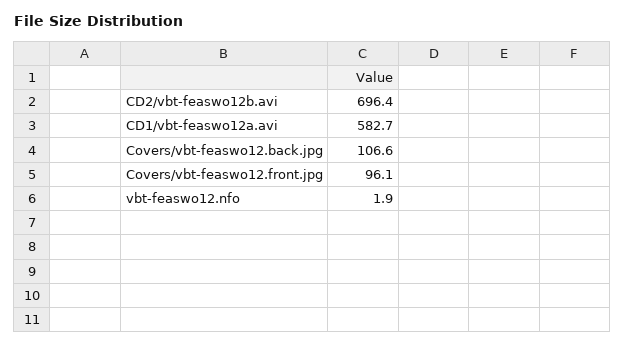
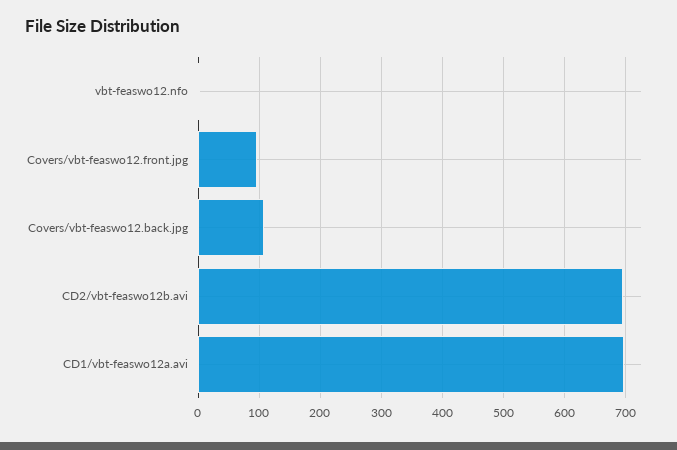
CD1/vbt-feaswo12a.avi: 582.7 -> 700

